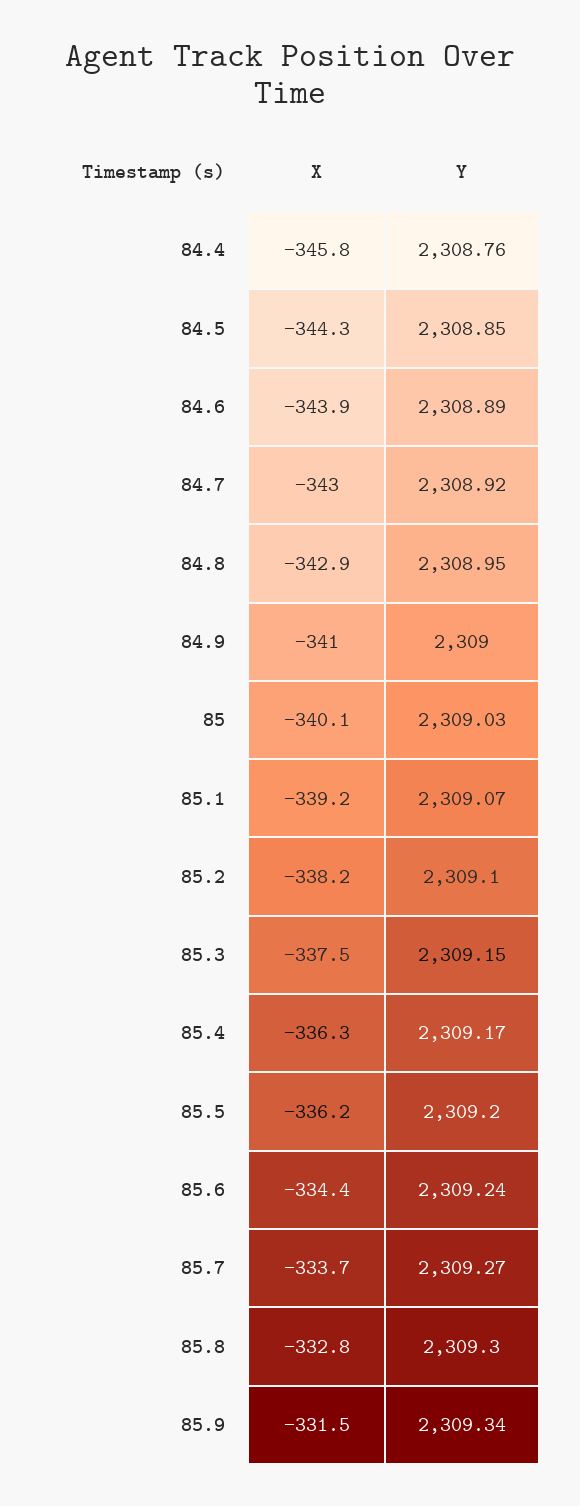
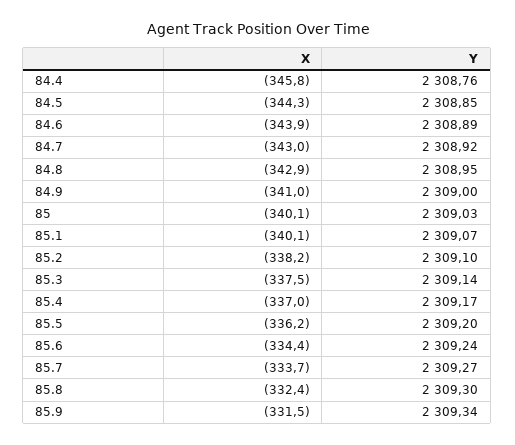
X, 85.1: -339.2 -> -340.1
Y, 85.3: 2309.15 -> 2309.14
X, 85.4: -336.3 -> -337
X, 85.8: -332.8 -> -332.4

